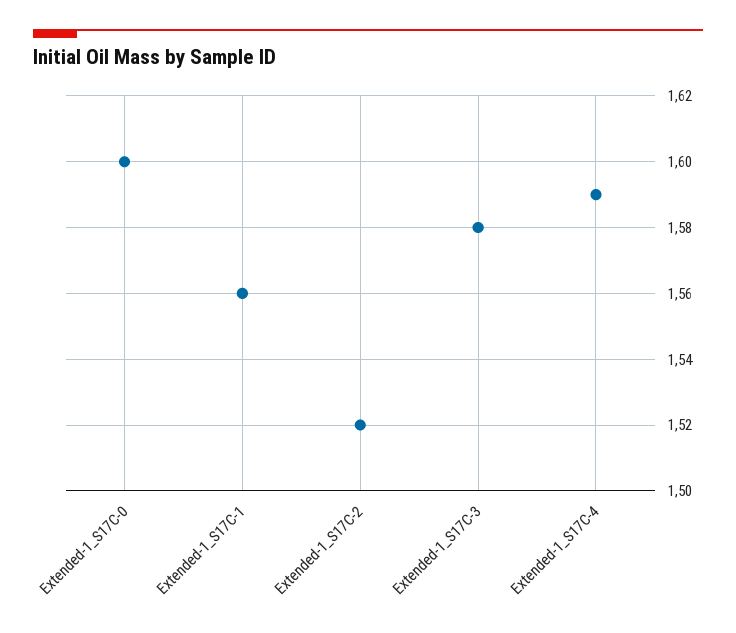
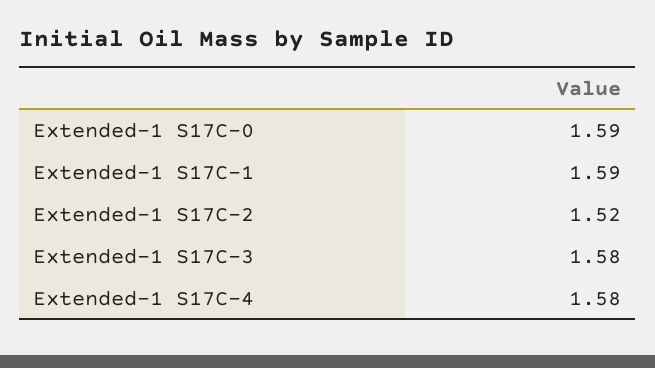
Extended-1_S17C-0: 1.6 -> 1.59
Extended-1_S17C-1: 1.56 -> 1.59
Extended-1_S17C-4: 1.59 -> 1.58

